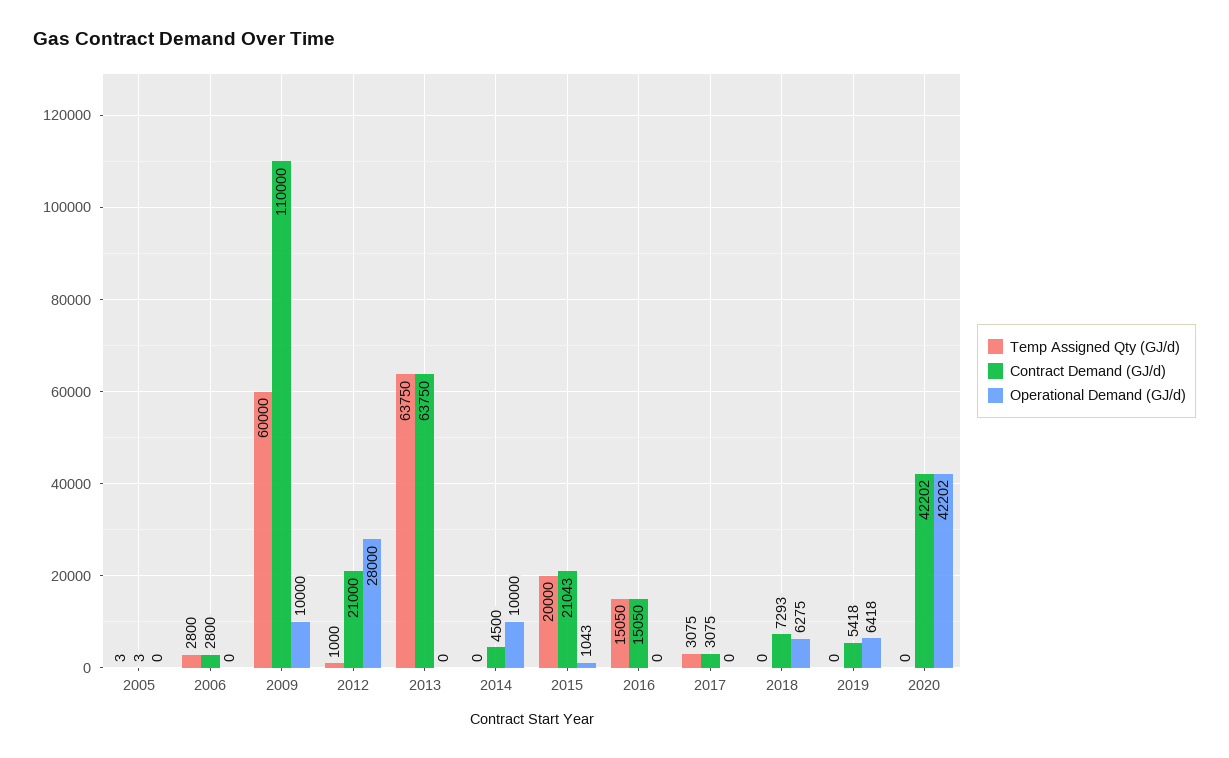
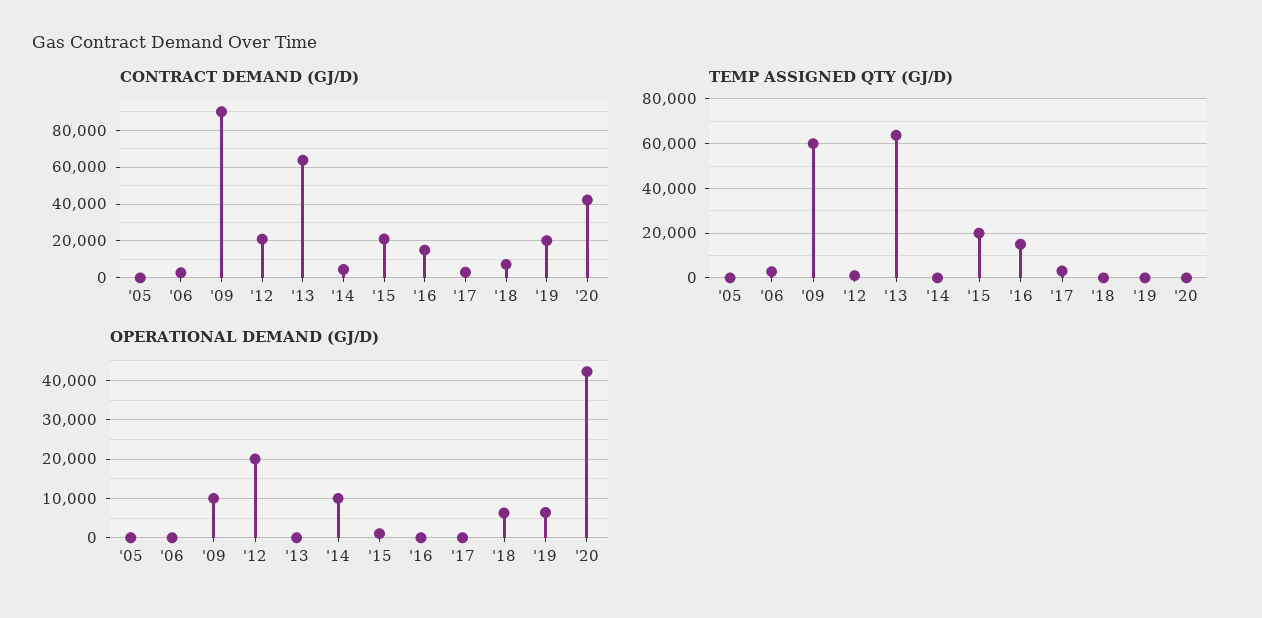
Contract Demand (GJ/d), 2009: 110000 -> 90000
Operational Demand (GJ/d), 2012: 28000 -> 20000
Contract Demand (GJ/d), 2019: 5418 -> 20000

